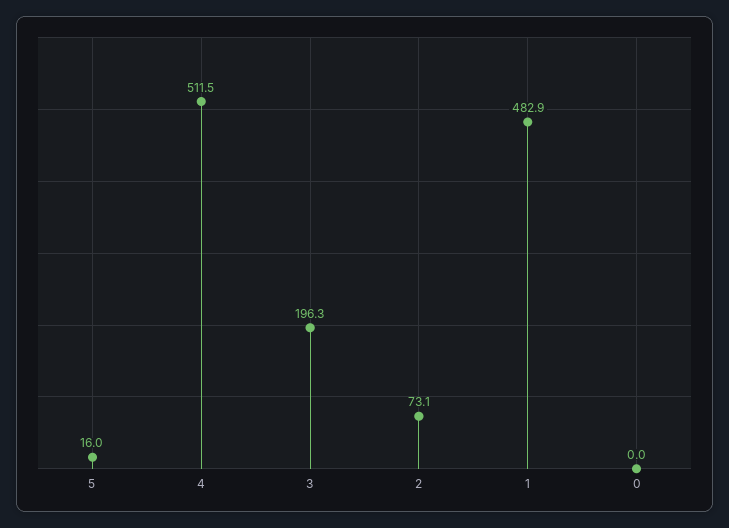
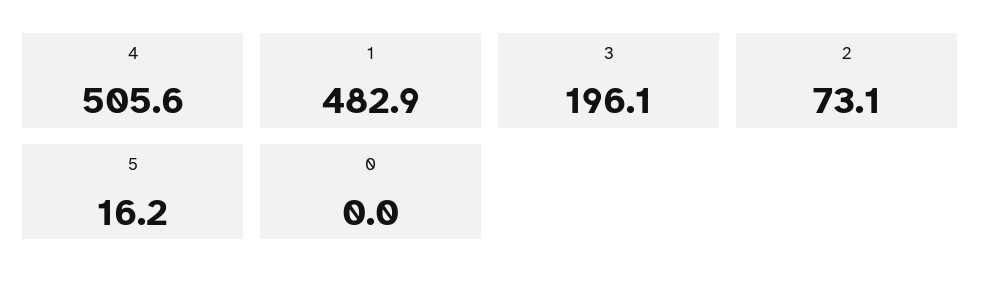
5: 16 -> 16.2
4: 511.5 -> 505.6
3: 196.3 -> 196.1

